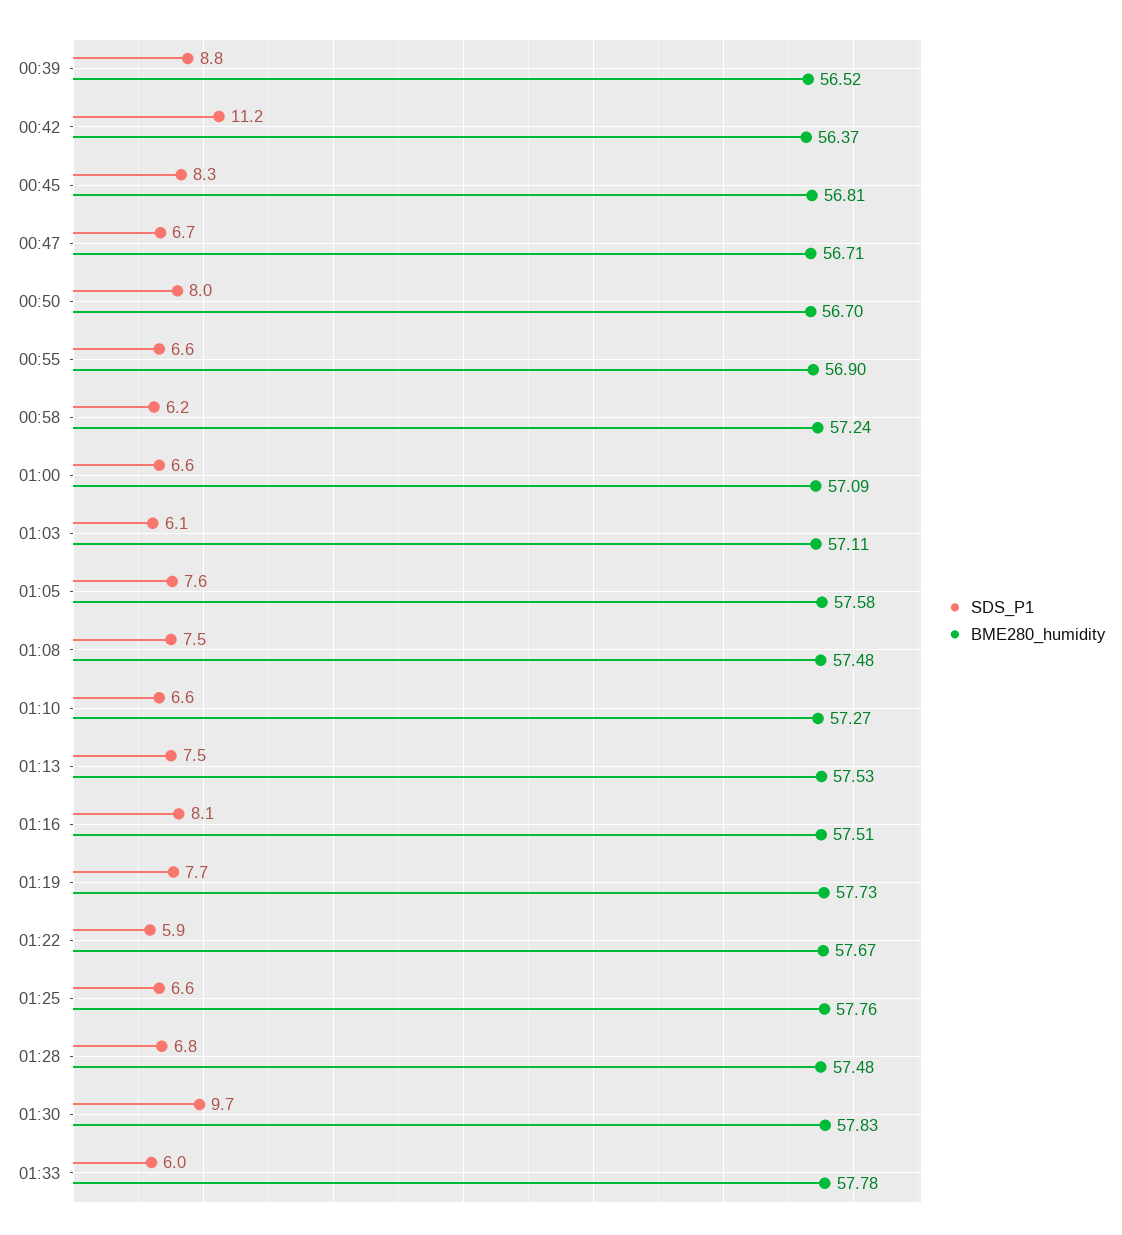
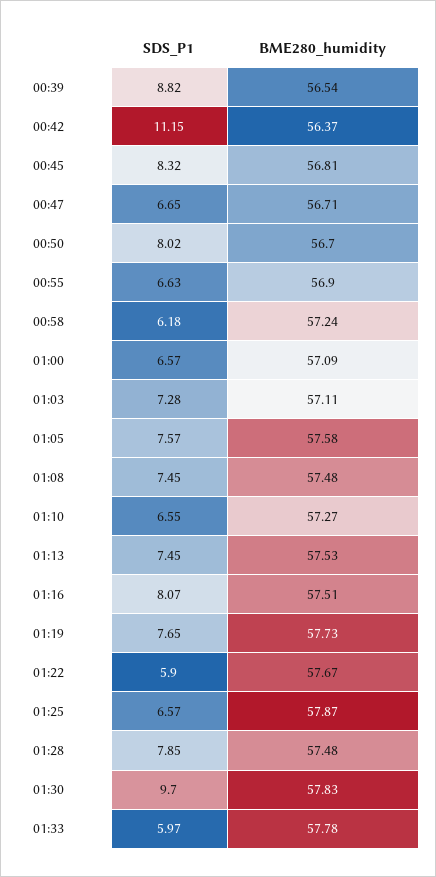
BME280_humidity, 00:39: 56.52 -> 56.54
SDS_P1, 01:03: 6.1 -> 7.28
BME280_humidity, 01:25: 57.76 -> 57.87
SDS_P1, 01:28: 6.8 -> 7.85

